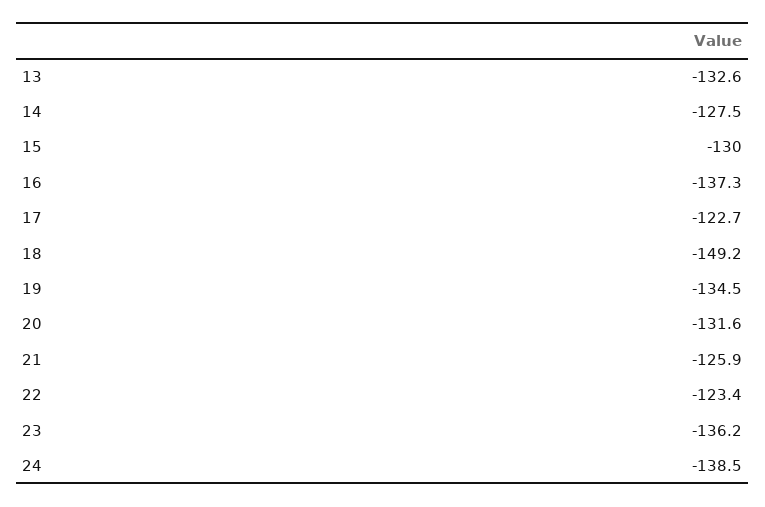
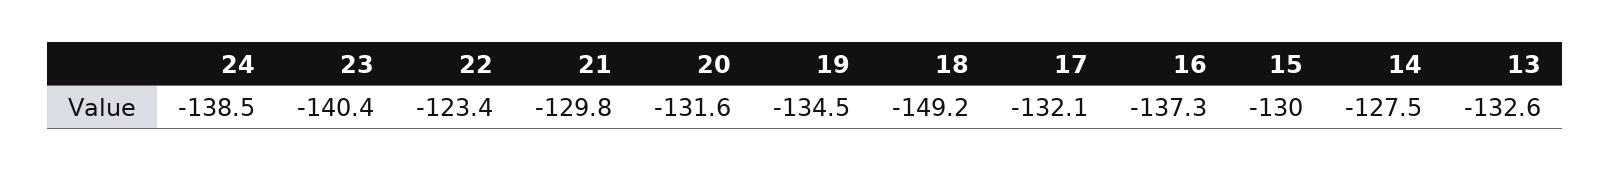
17: -122.7 -> -132.1
21: -125.9 -> -129.8
23: -136.2 -> -140.4

